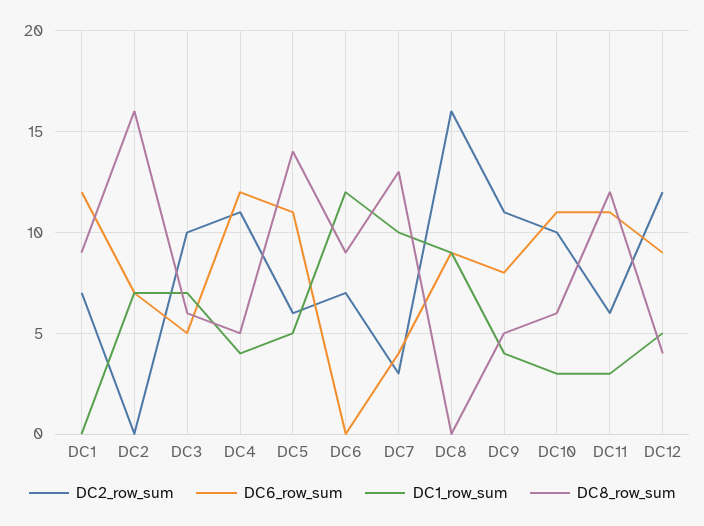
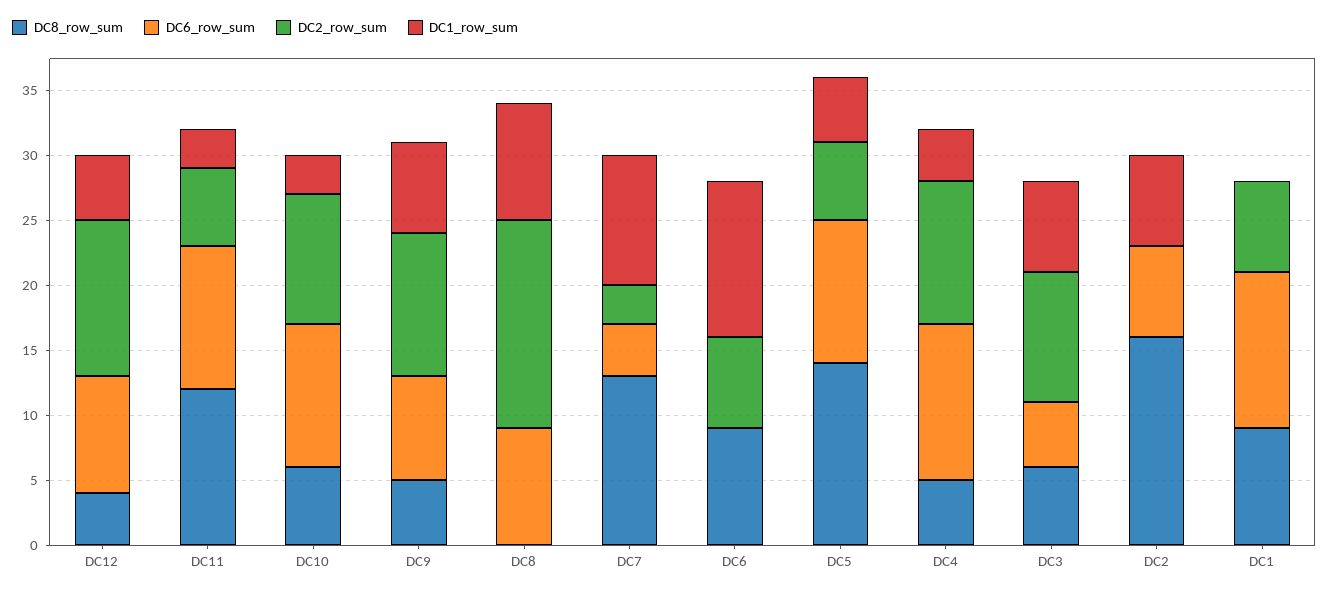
DC1_row_sum, DC9: 4 -> 7

